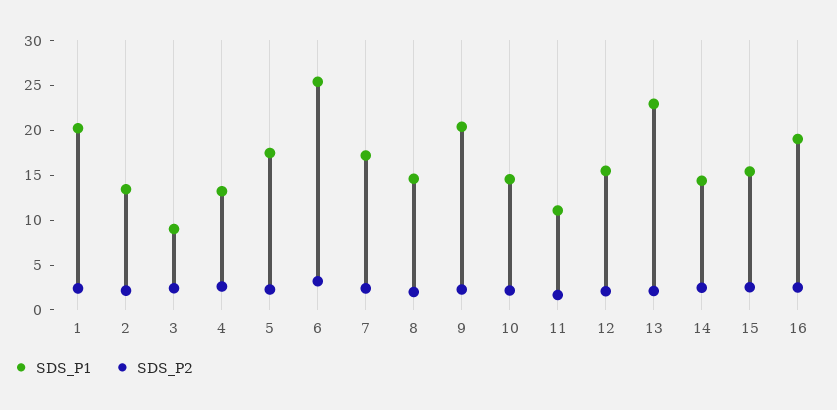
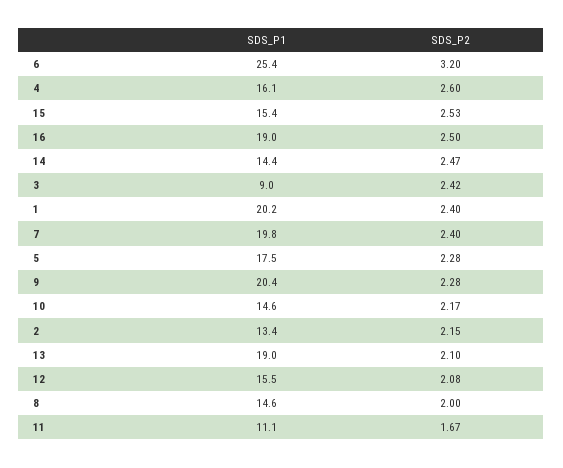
SDS_P1, 4: 13 -> 16.1
SDS_P1, 7: 17 -> 19.8
SDS_P1, 13: 23 -> 19

